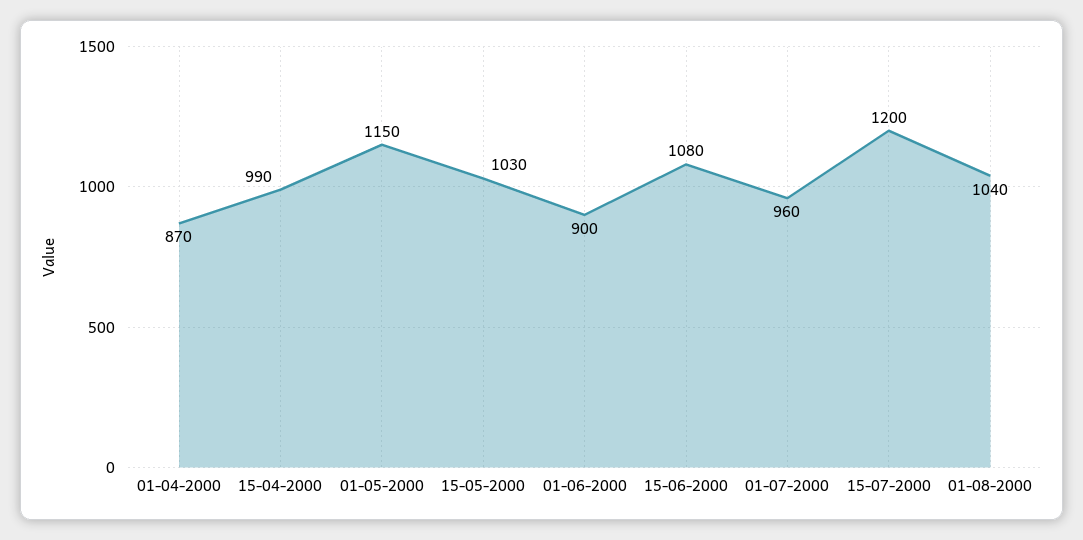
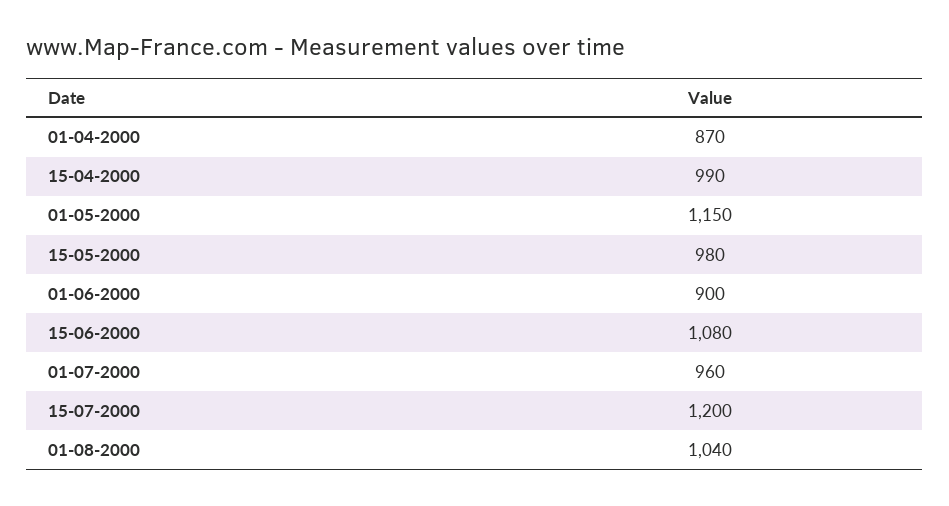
15-05-2000: 1030 -> 980

